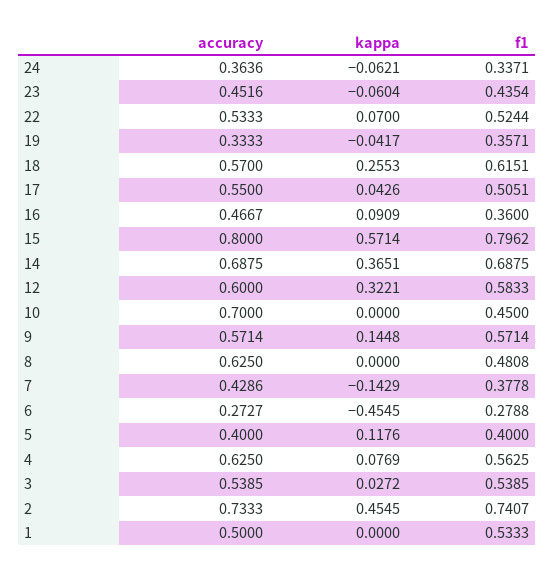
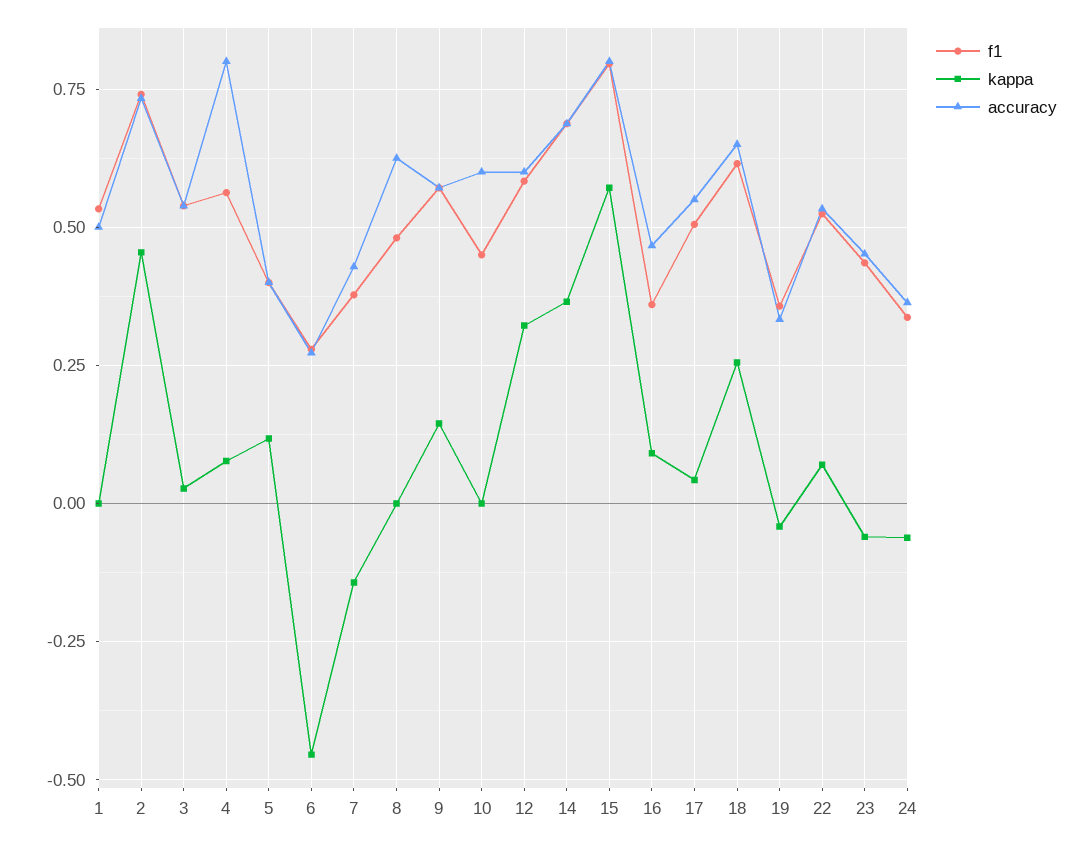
accuracy, 18: 0.57 -> 0.65
accuracy, 10: 0.7 -> 0.6
accuracy, 4: 0.625 -> 0.8

